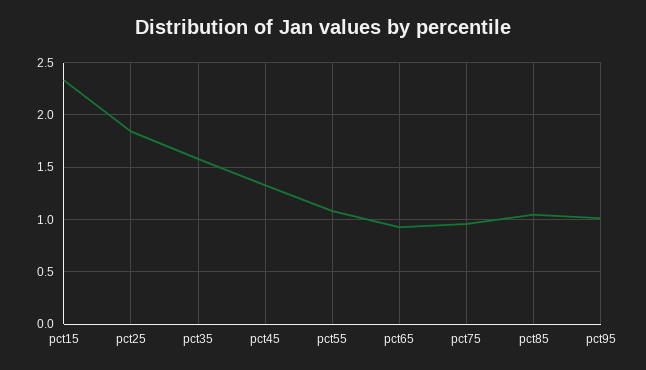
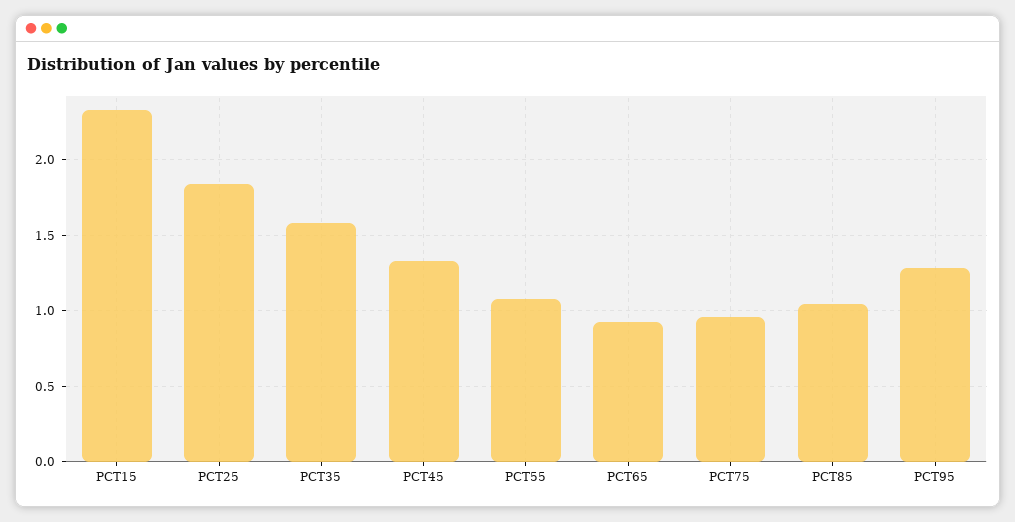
pct95: 1 -> 1.3

